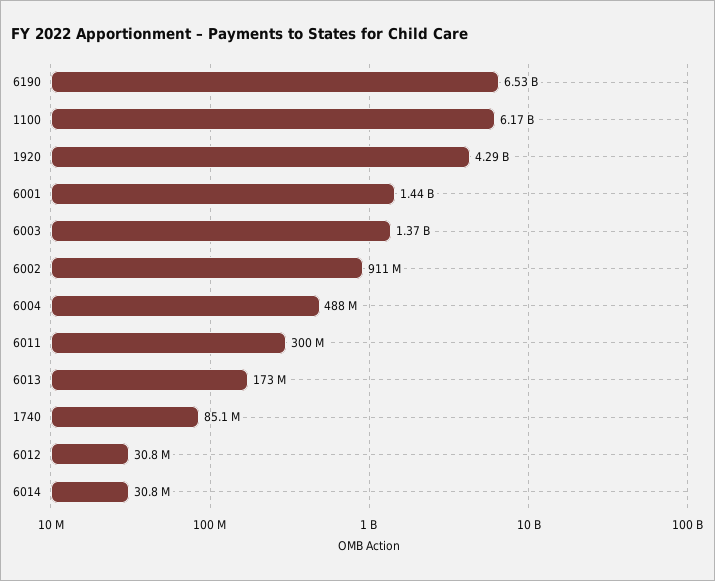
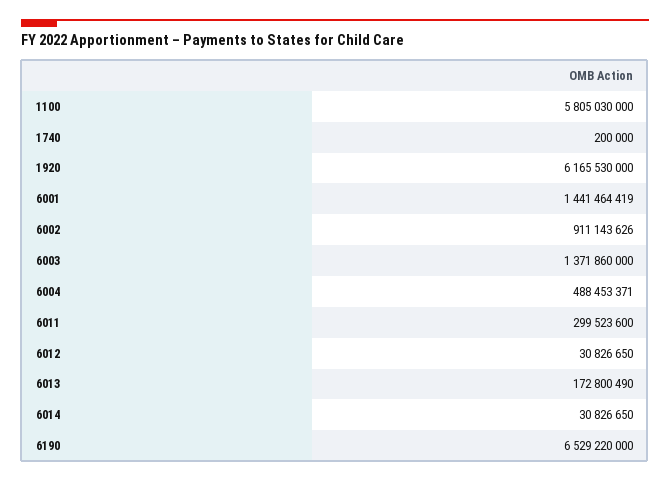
1100: 6170000000 -> 5805030000
1920: 4290000000 -> 6165530000
1740: 85100000 -> 200000

